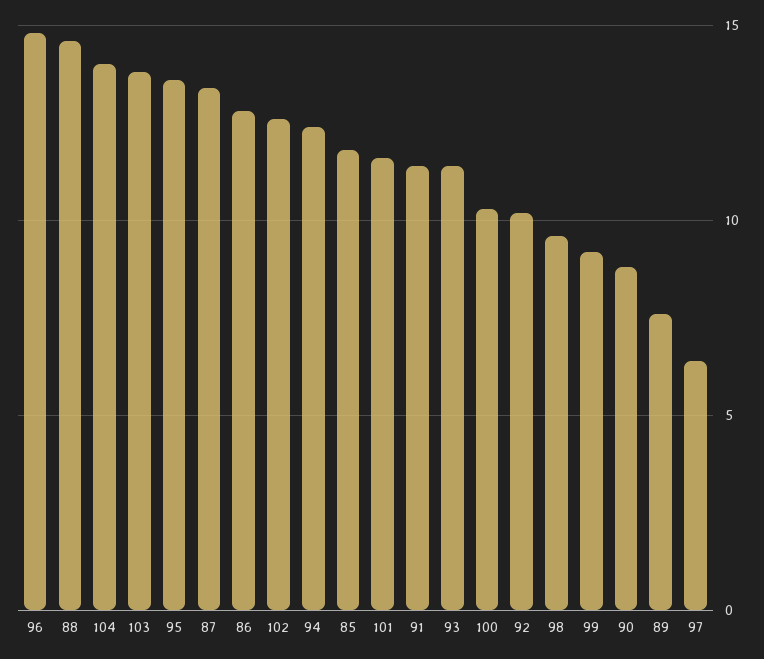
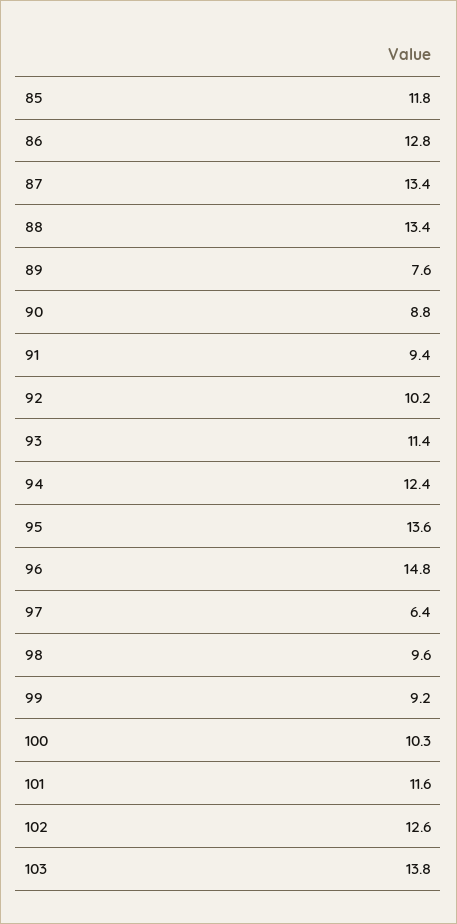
88: 14.5 -> 13.4
104: 14 -> none
91: 11.5 -> 9.4

